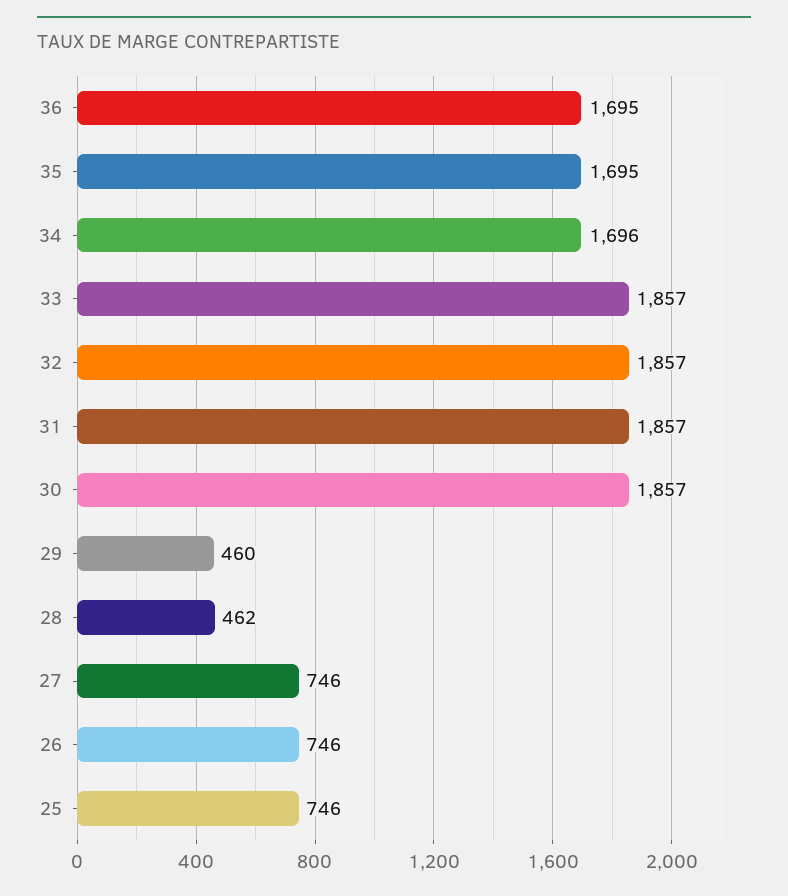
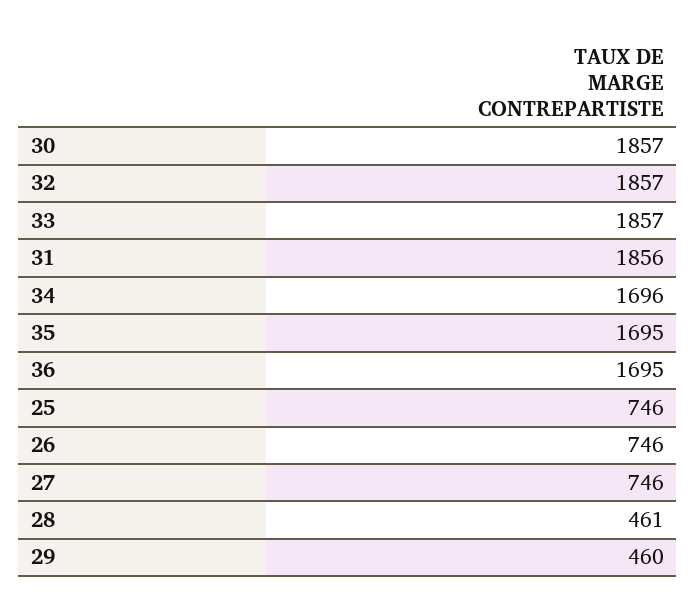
31: 1857 -> 1856
28: 462 -> 461

